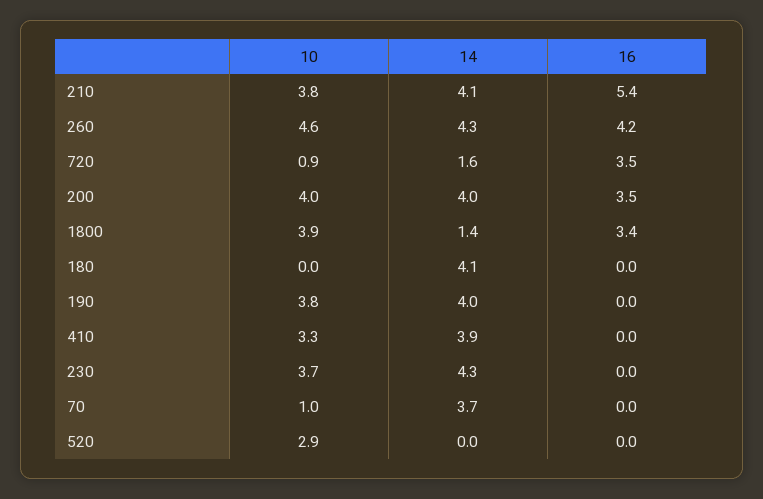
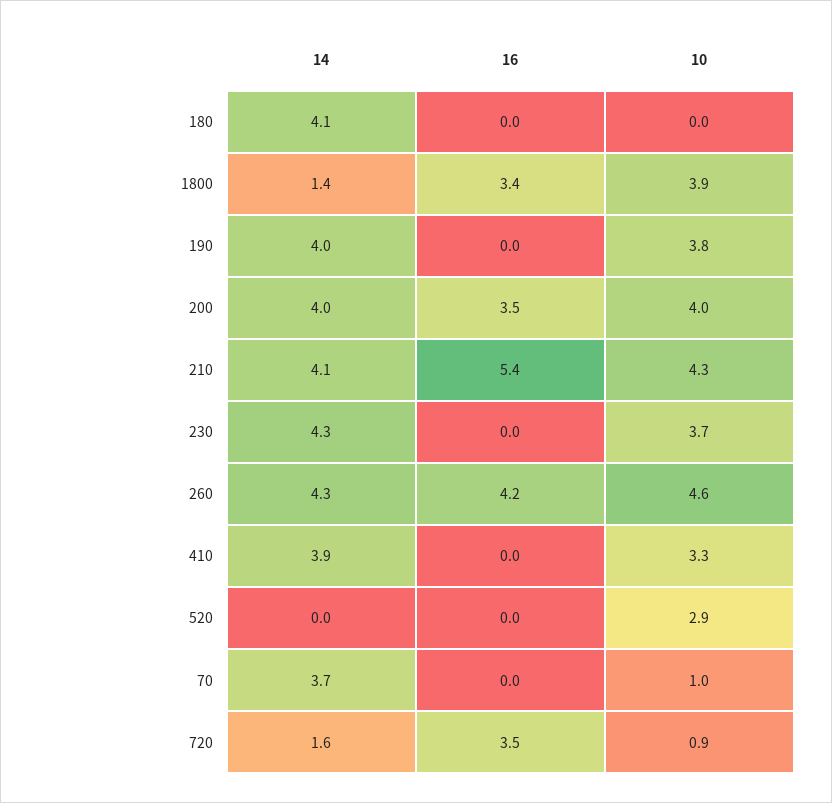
10, 210: 3.8 -> 4.3

